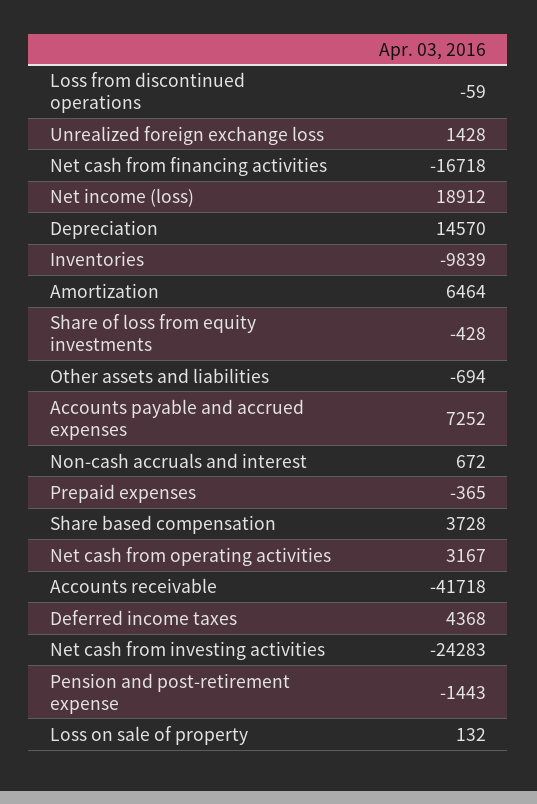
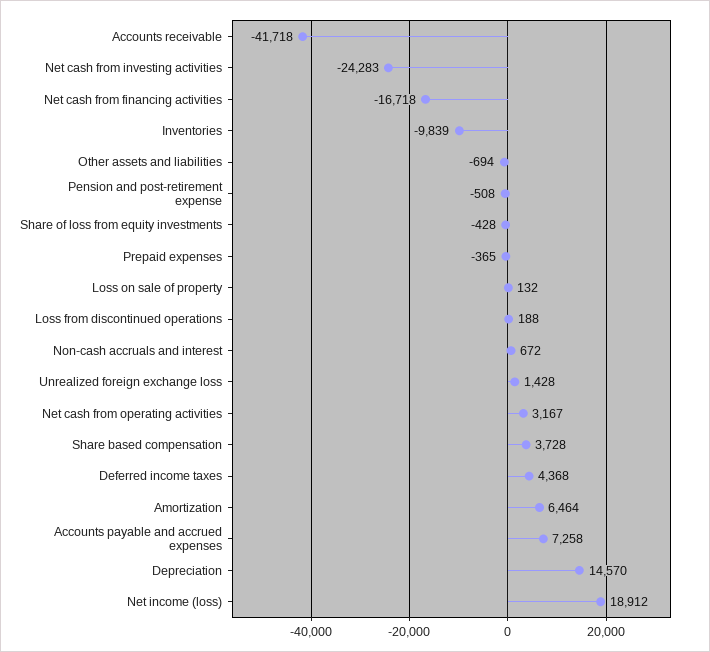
Loss from discontinued operations: -59 -> 188
Accounts payable and accrued expenses: 7252 -> 7258
Pension and post-retirement expense: -1443 -> -508

